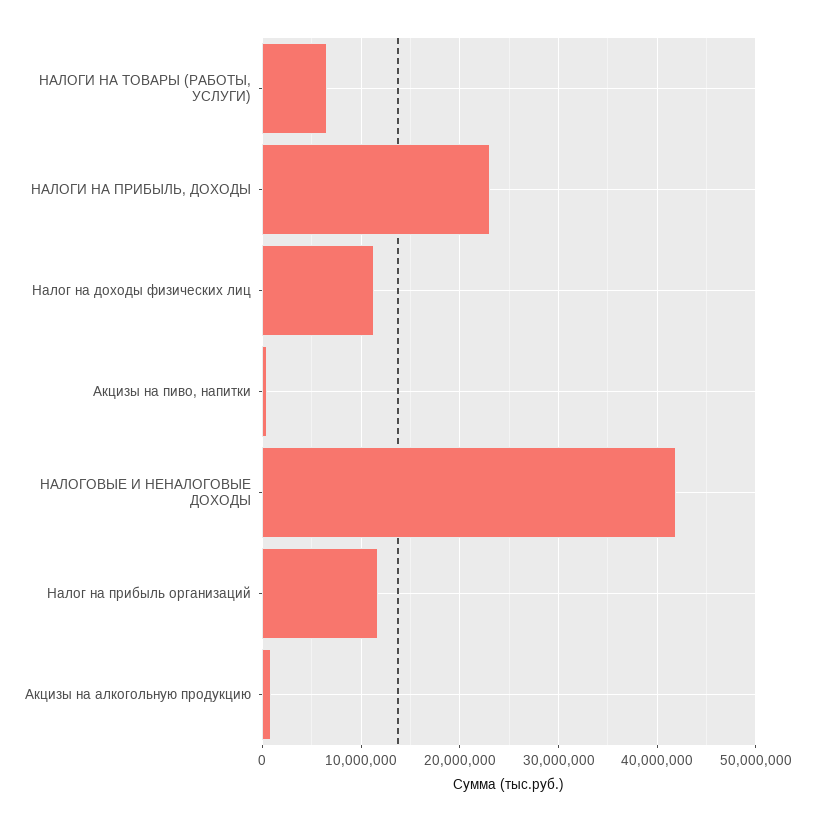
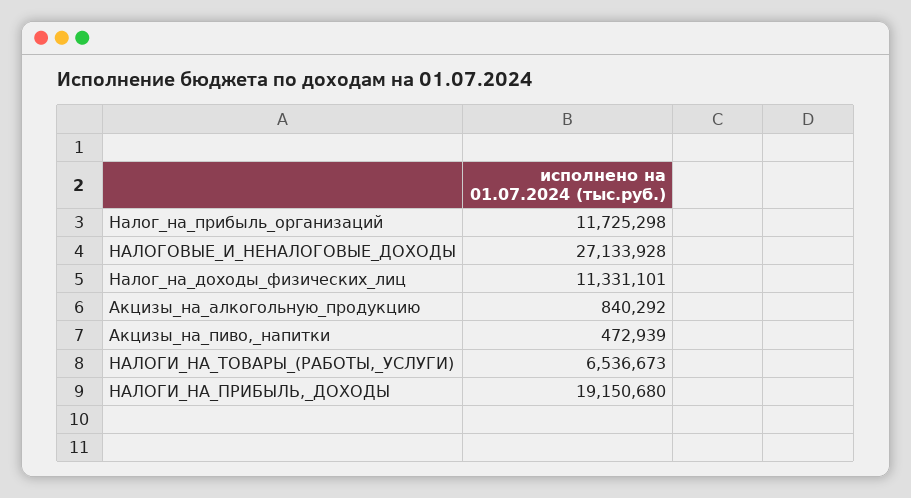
НАЛОГИ НА ПРИБЫЛЬ, ДОХОДЫ: 23000000 -> 19150680
НАЛОГОВЫЕ И НЕНАЛОГОВЫЕ ДОХОДЫ: 42000000 -> 27133928

